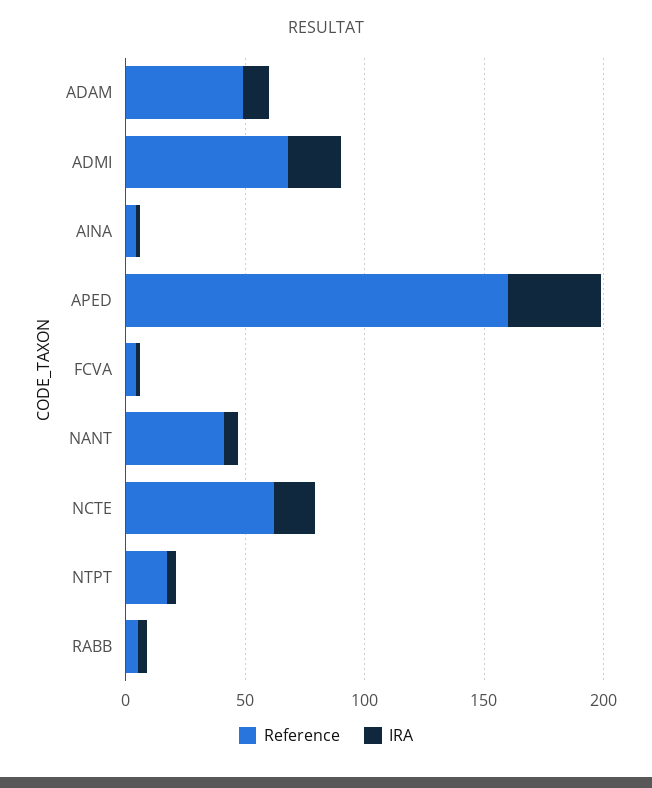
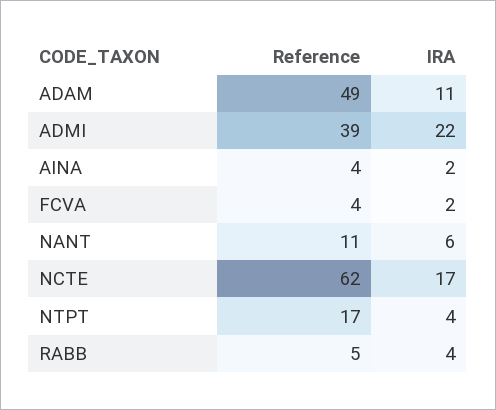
Reference, ADMI: 70 -> 39
Reference, APED: 160 -> none
IRA, APED: 40 -> none
Reference, NANT: 40 -> 11

